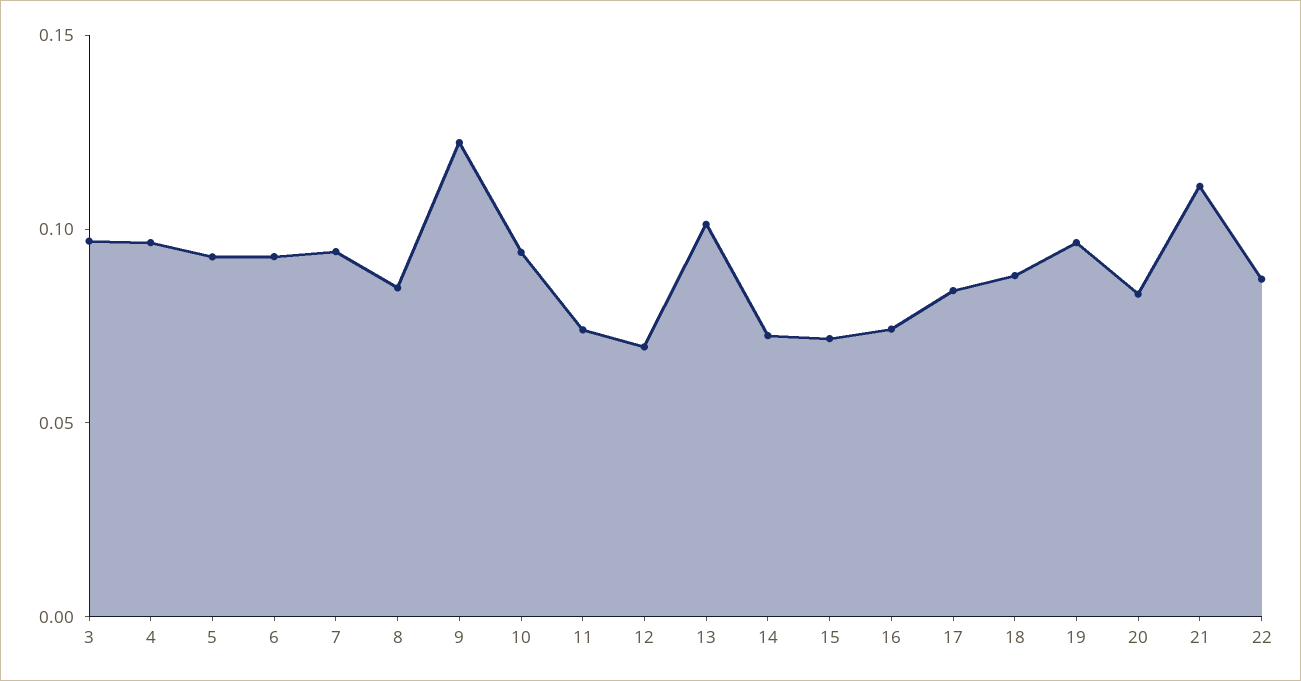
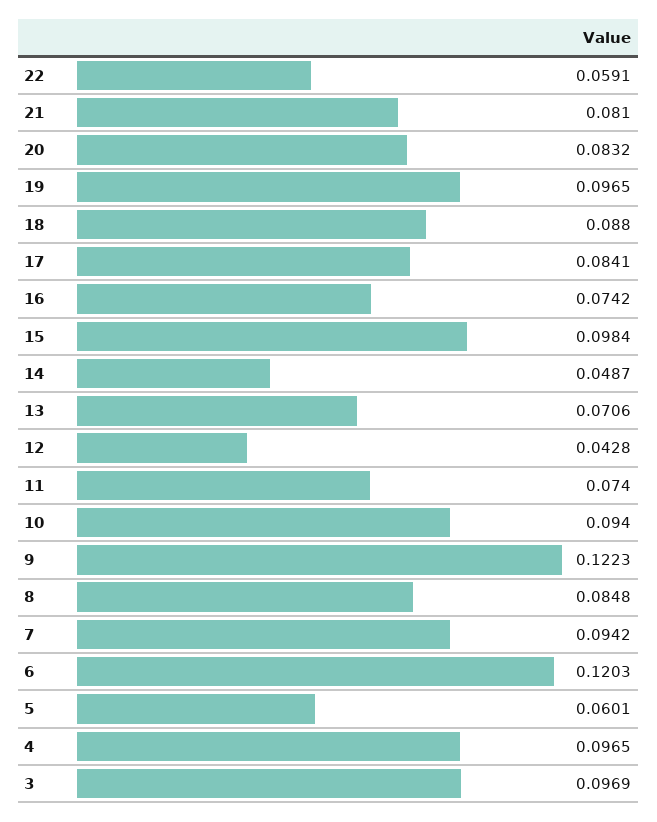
5: 0.09 -> 0.0601
6: 0.09 -> 0.1203
12: 0.07 -> 0.0428
13: 0.1 -> 0.0706
14: 0.07 -> 0.0487
15: 0.07 -> 0.0984
21: 0.11 -> 0.081
22: 0.09 -> 0.0591

